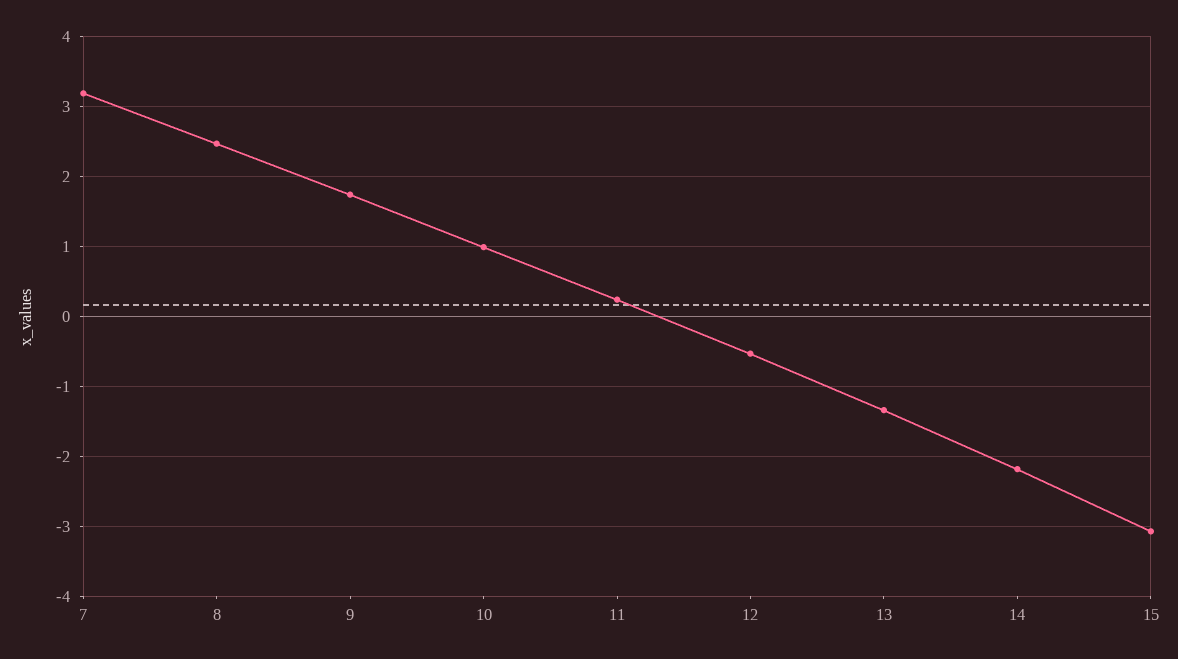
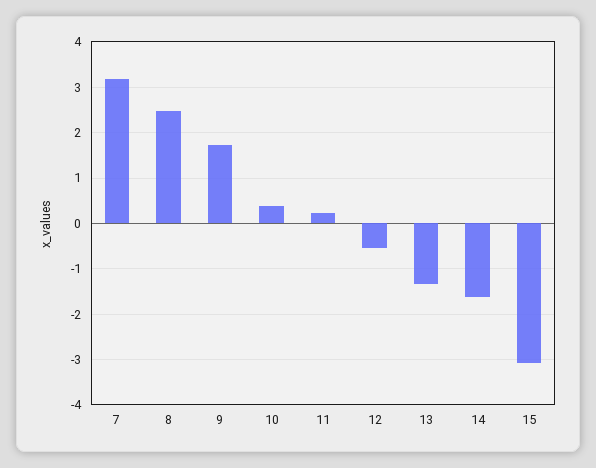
10: 1 -> 0.4
14: -2.2 -> -1.6

